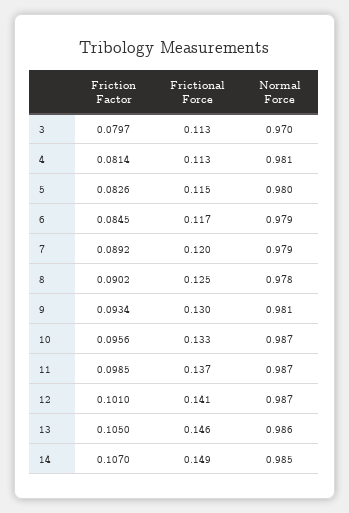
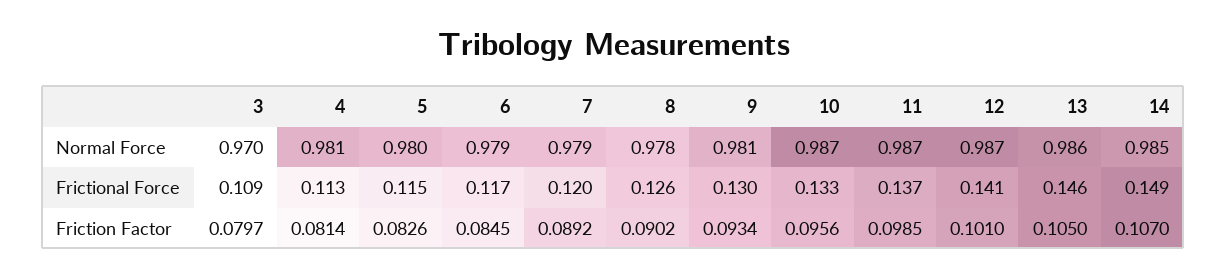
Frictional Force, 3: 0.113 -> 0.109
Frictional Force, 8: 0.125 -> 0.126

